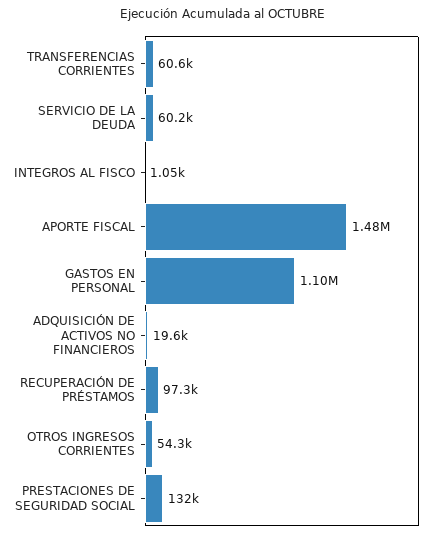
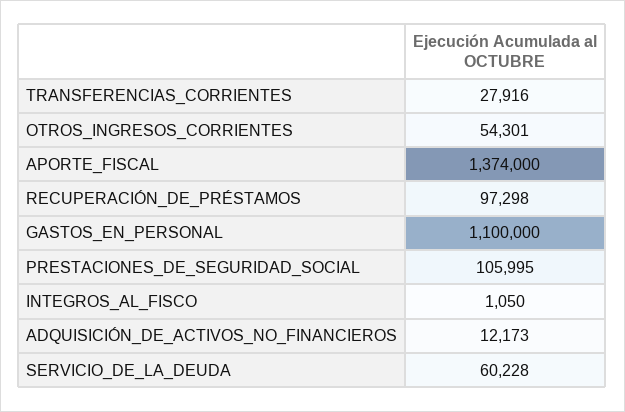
TRANSFERENCIAS CORRIENTES: 60600 -> 27916
APORTE FISCAL: 1480000 -> 1374000
ADQUISICIÓN DE ACTIVOS NO FINANCIEROS: 19600 -> 12173
PRESTACIONES DE SEGURIDAD SOCIAL: 132000 -> 105995

